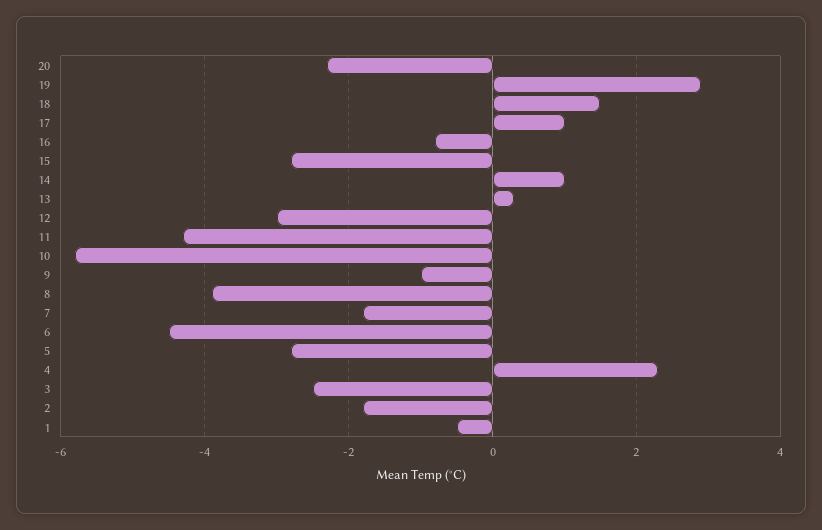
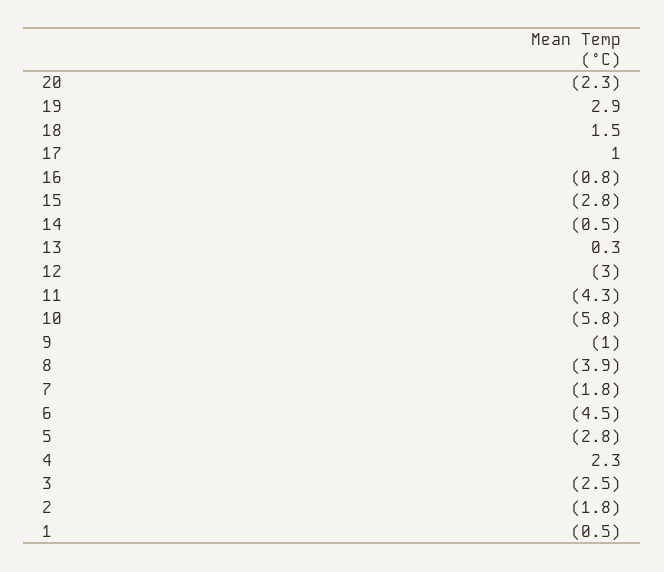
14: 1 -> -0.5

